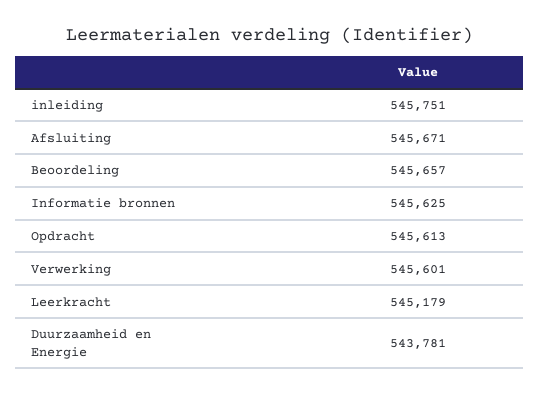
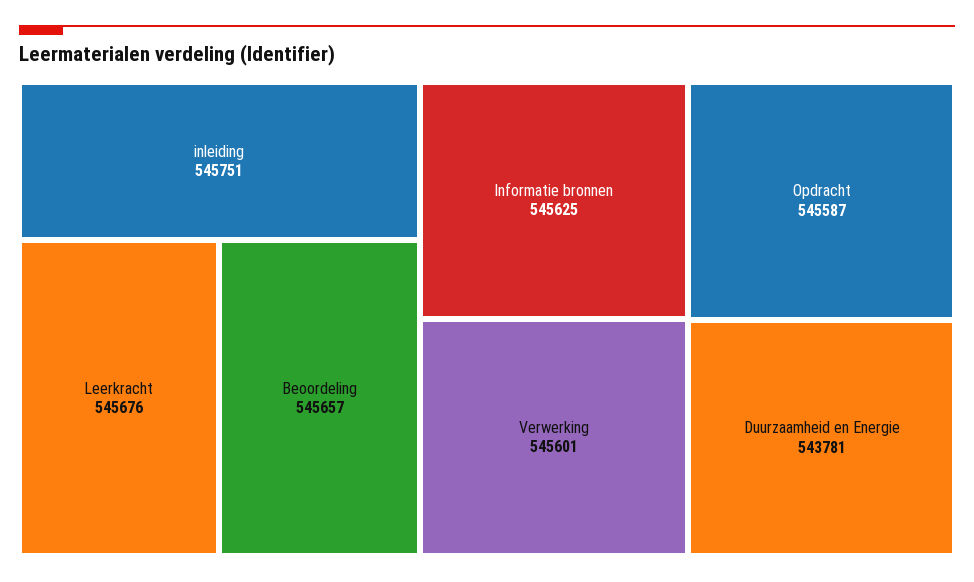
Afsluiting: 545671 -> none
Opdracht: 545613 -> 545587
Leerkracht: 545179 -> 545676

